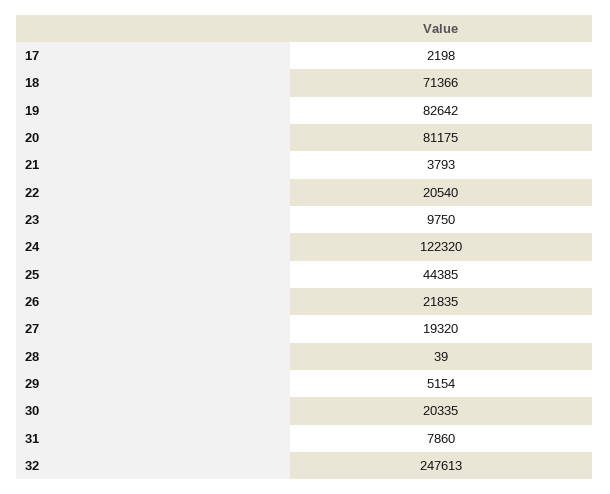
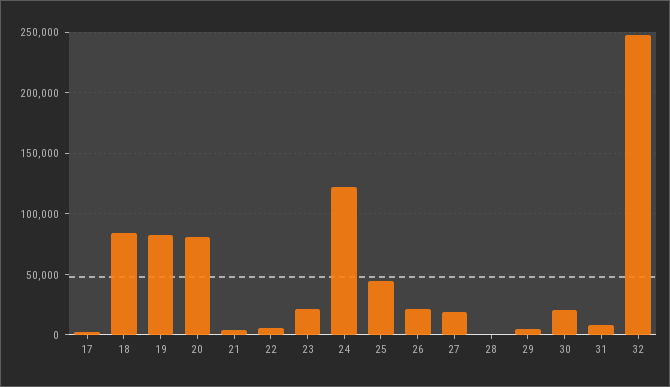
18: 71366 -> 85000
22: 20540 -> 5000
23: 9750 -> 20000

